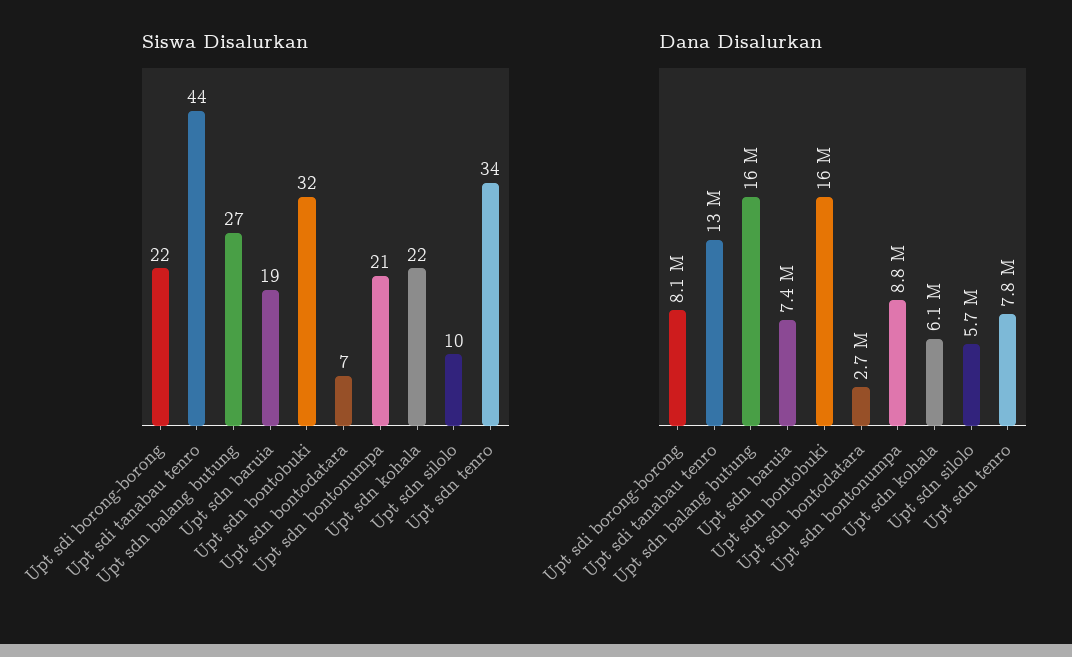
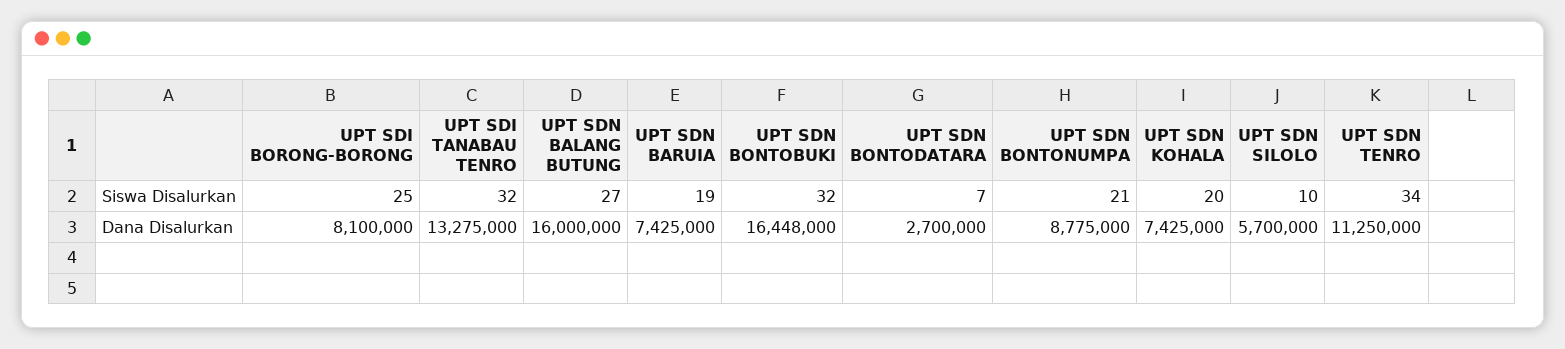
Siswa Disalurkan, Upt sdi borong-borong: 22 -> 25
Siswa Disalurkan, Upt sdi tanabau tenro: 44 -> 32
Siswa Disalurkan, Upt sdn kohala: 22 -> 20
Dana Disalurkan, Upt sdn kohala: 6100000 -> 7425000
Dana Disalurkan, Upt sdn tenro: 7800000 -> 11250000

